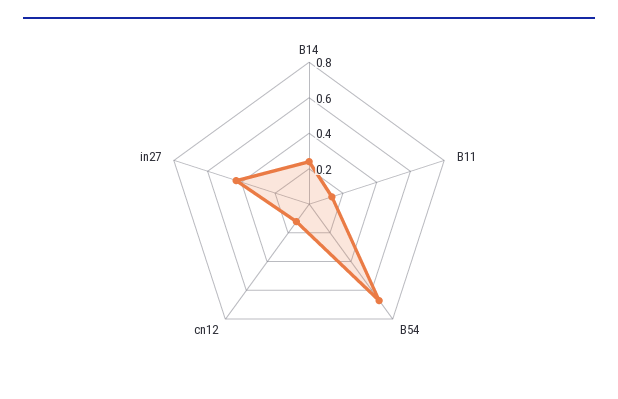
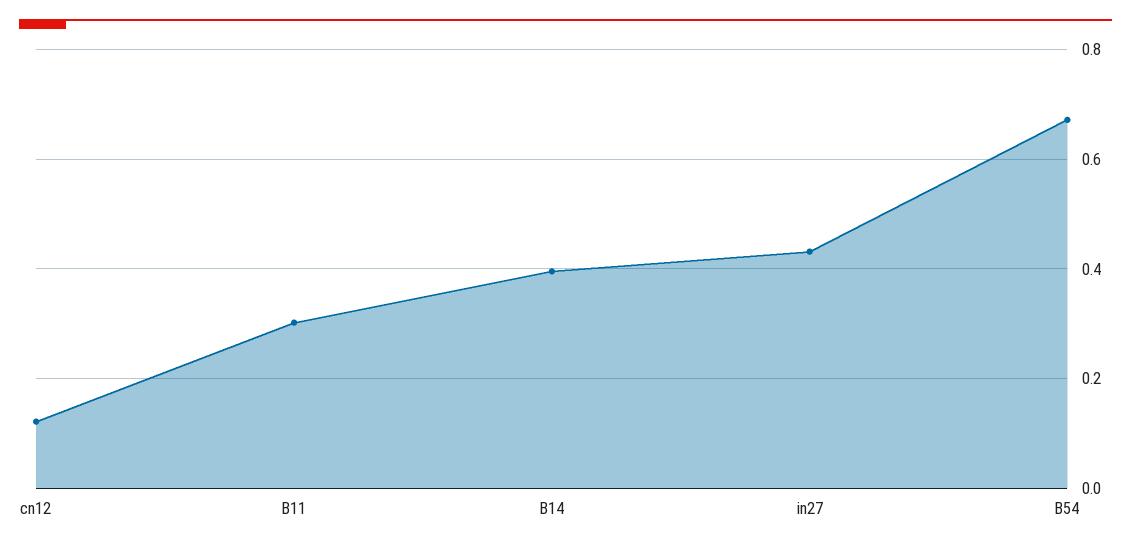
B14: 0.25 -> 0.4
B11: 0.15 -> 0.3

